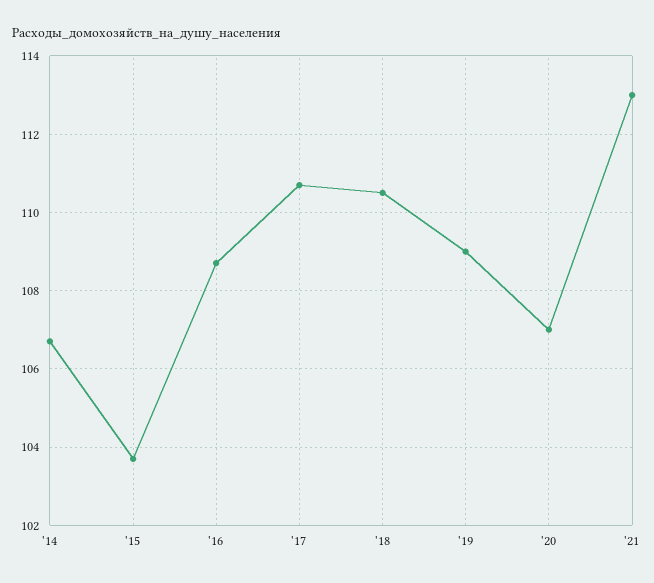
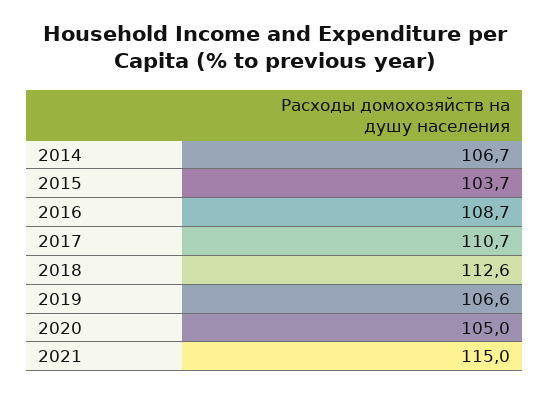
'18: 110.5 -> 112.6
'19: 109 -> 106.6
'20: 107 -> 105
'21: 113 -> 115

